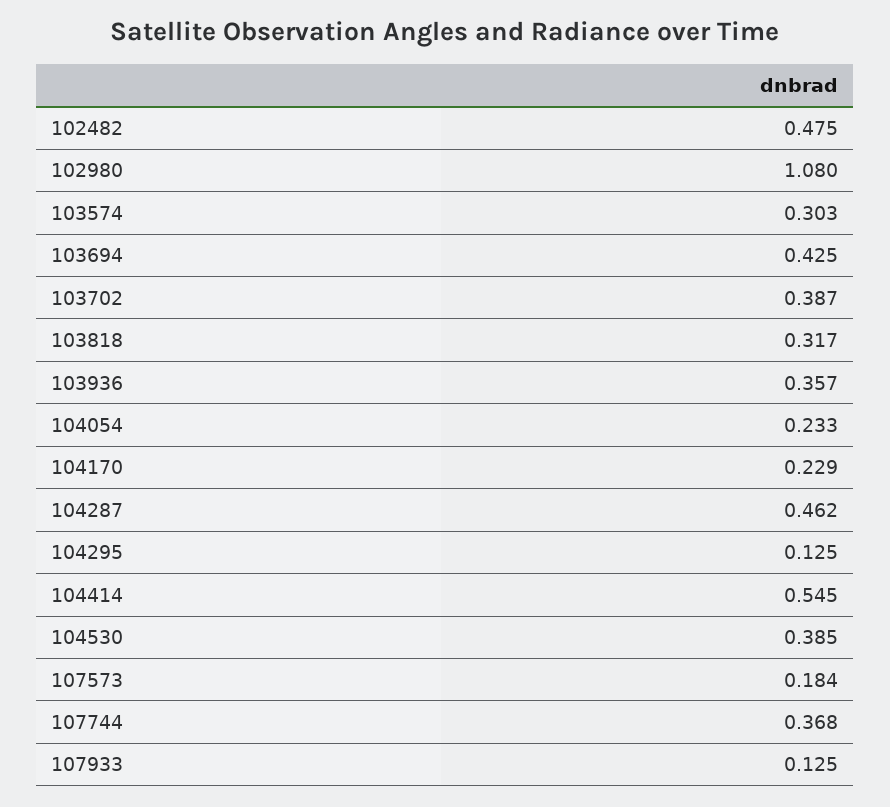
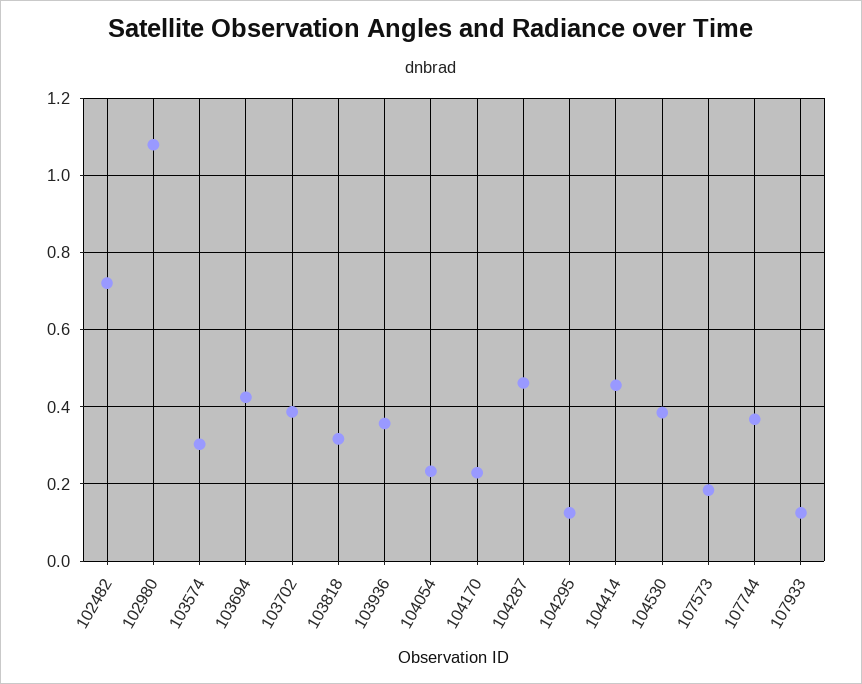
102482: 0.475 -> 0.72
104414: 0.545 -> 0.46

